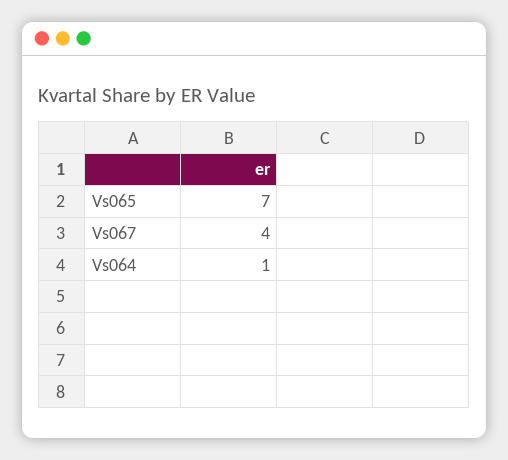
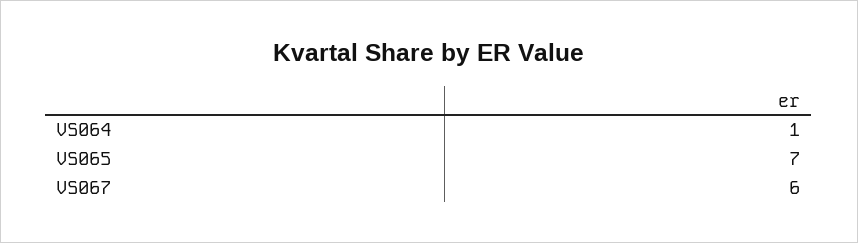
Vs067: 4 -> 6

